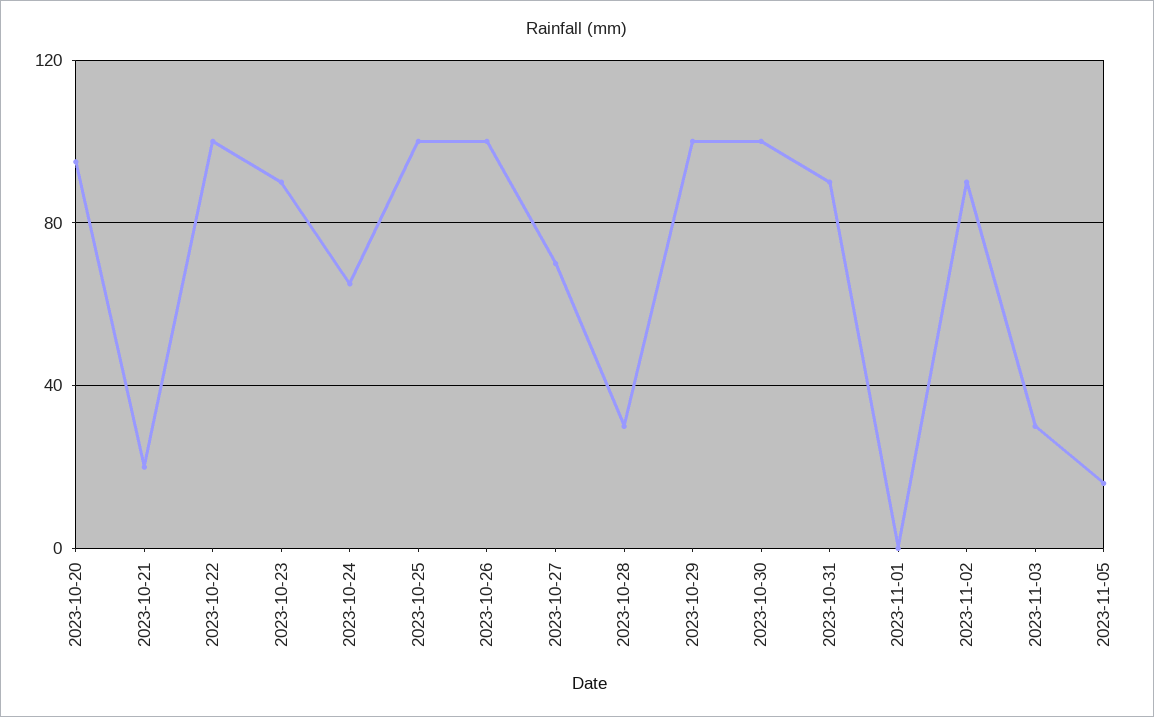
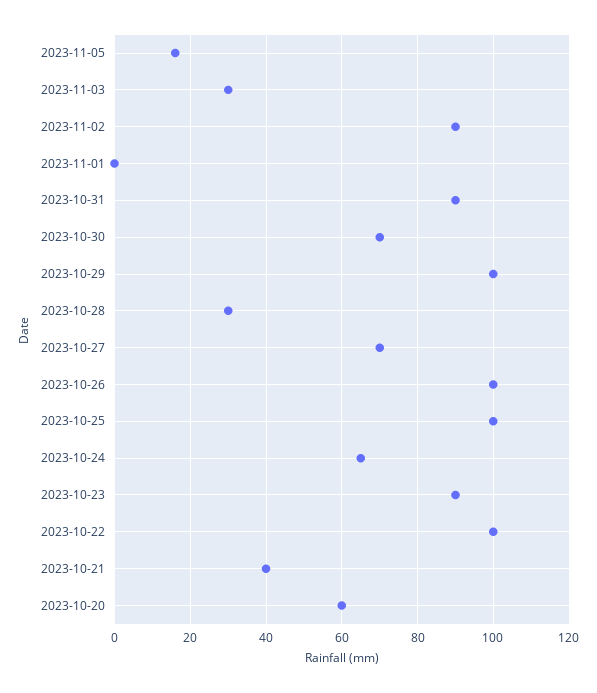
2023-10-20: 95 -> 60
2023-10-21: 20 -> 40
2023-10-30: 100 -> 70

